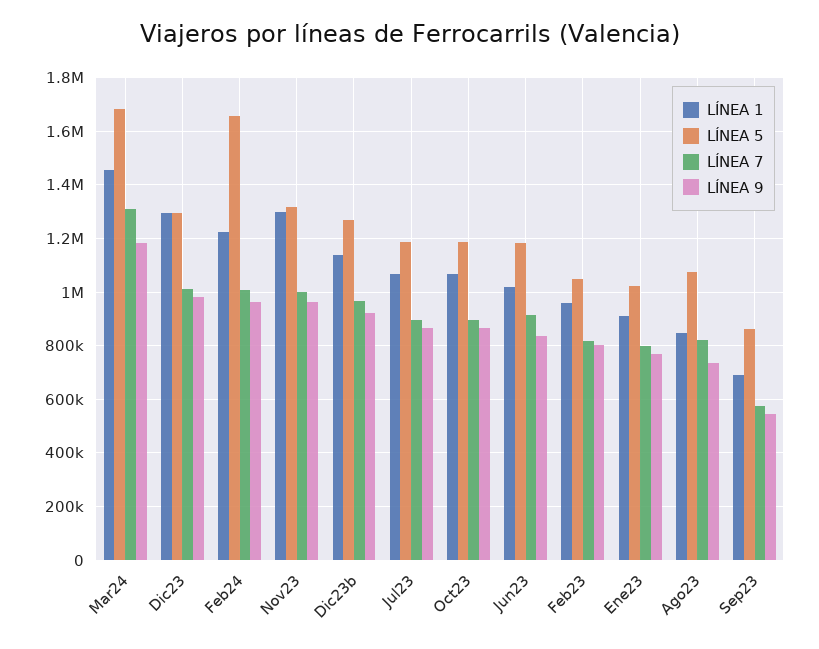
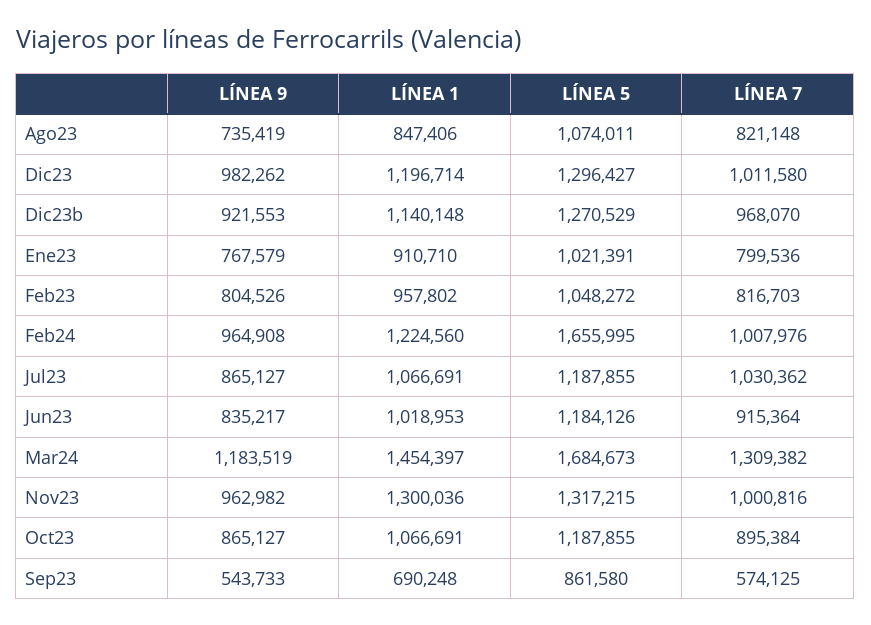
LÍNEA 1, Dic23: 1300000 -> 1196714
LÍNEA 7, Jul23: 900000 -> 1030362

